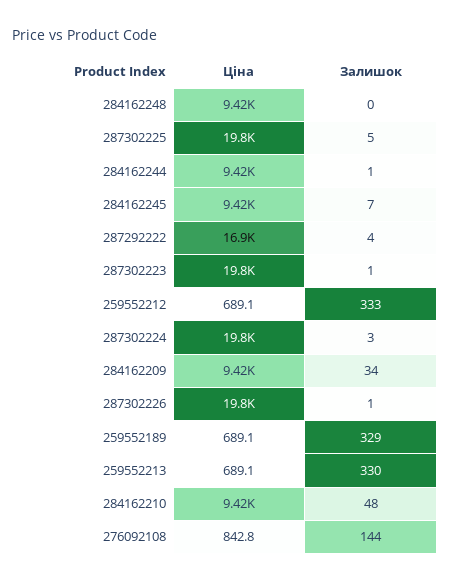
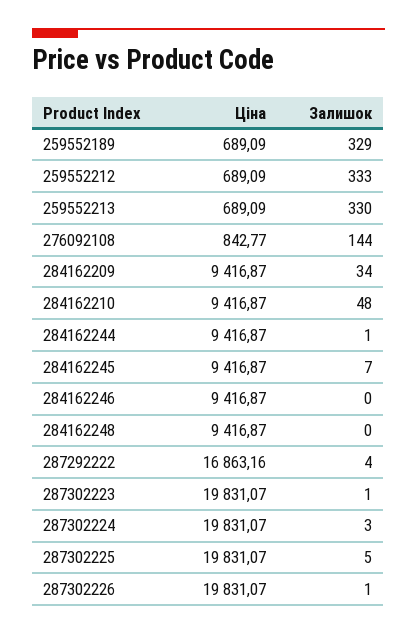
Ціна, 284162246: none -> 9416.87
Залишок, 284162246: none -> 0

